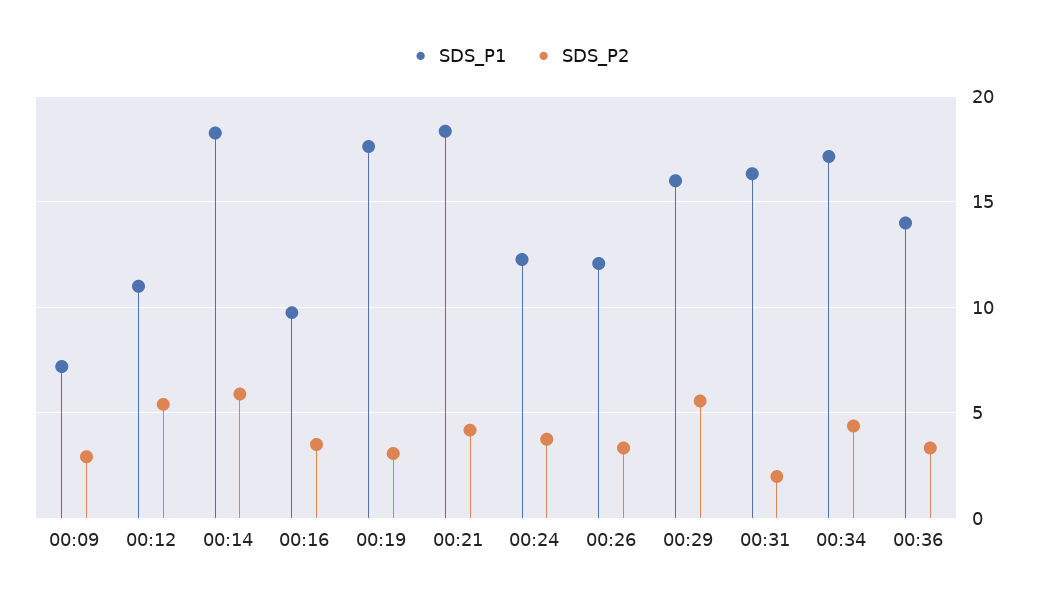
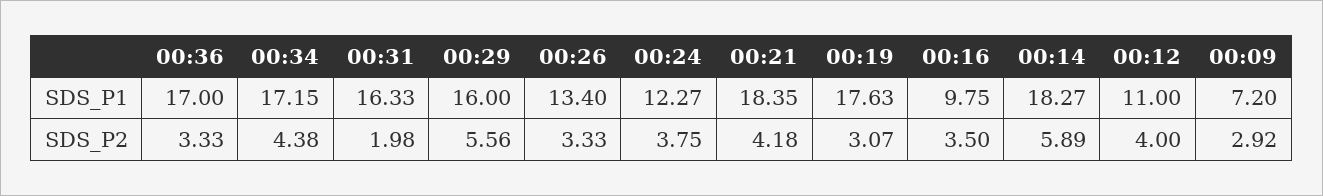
SDS_P2, 00:12: 5.5 -> 4
SDS_P1, 00:26: 12 -> 13.4
SDS_P1, 00:36: 14 -> 17

